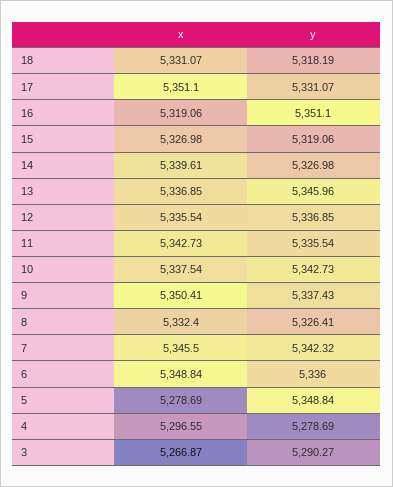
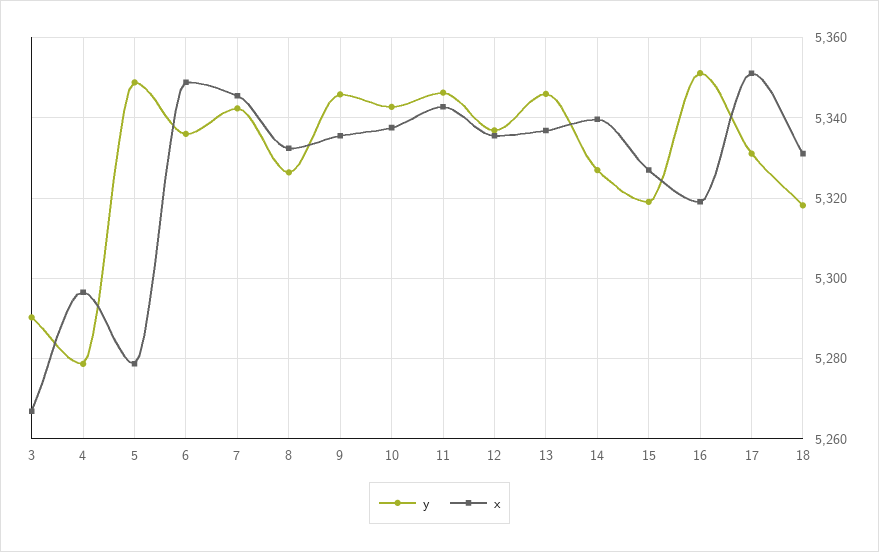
y, 11: 5335.54 -> 5346
x, 9: 5350.41 -> 5336
y, 9: 5337.43 -> 5346

